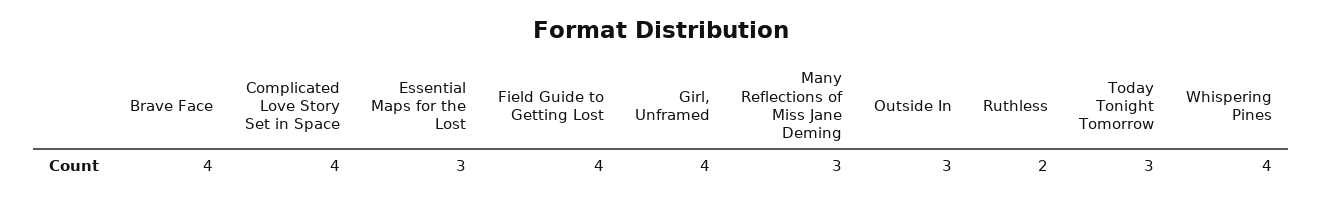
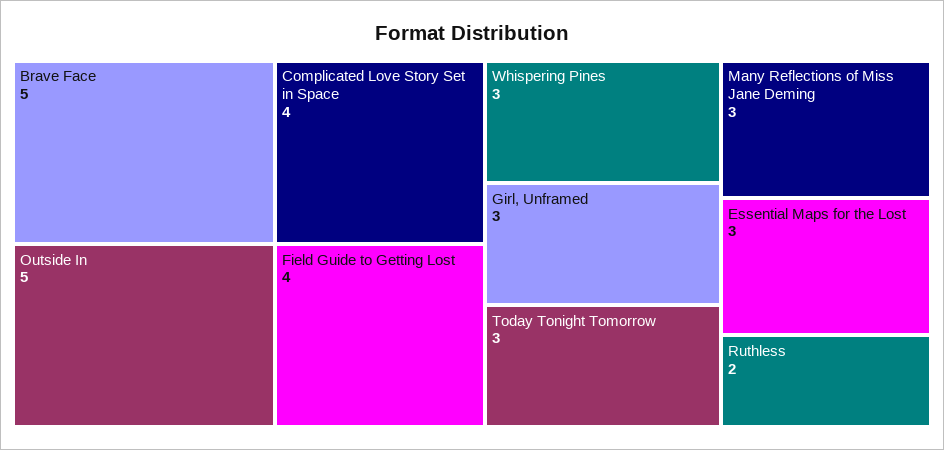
Brave Face: 4 -> 5
Girl, Unframed: 4 -> 3
Outside In: 3 -> 5
Whispering Pines: 4 -> 3

